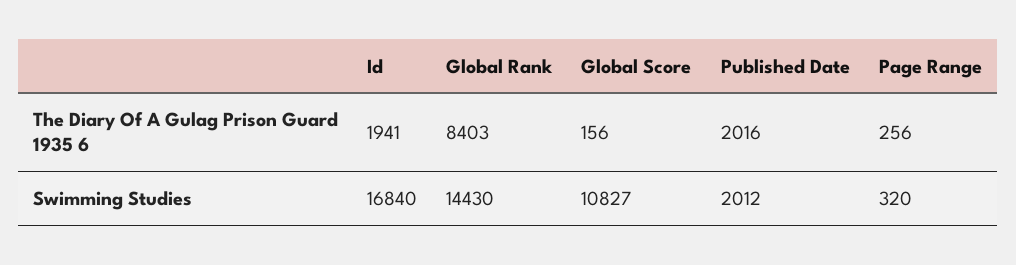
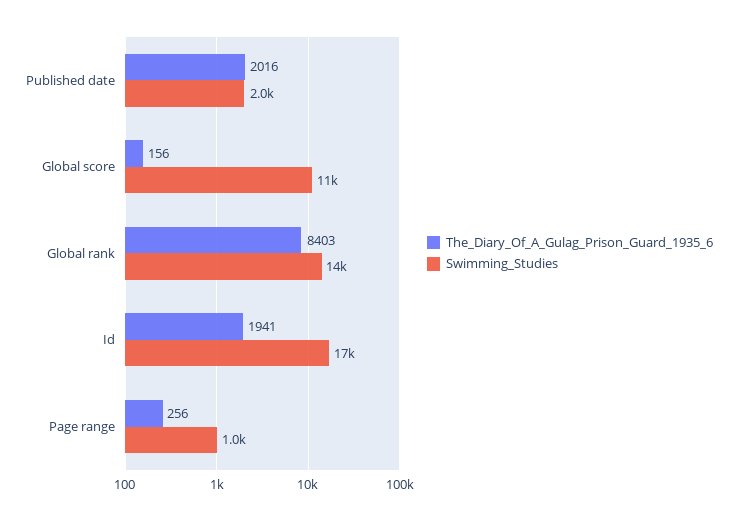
Swimming Studies, Page Range: 320 -> 1000

